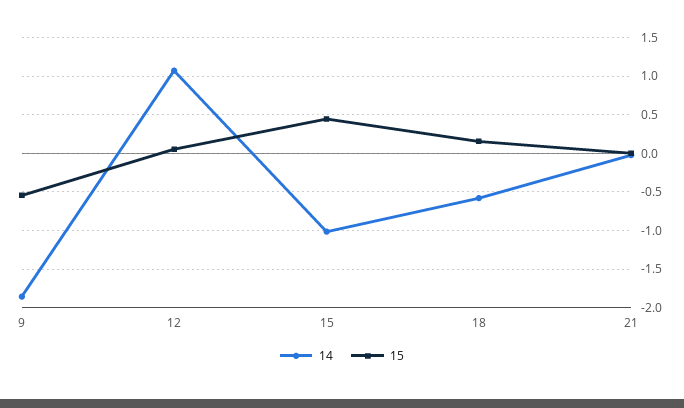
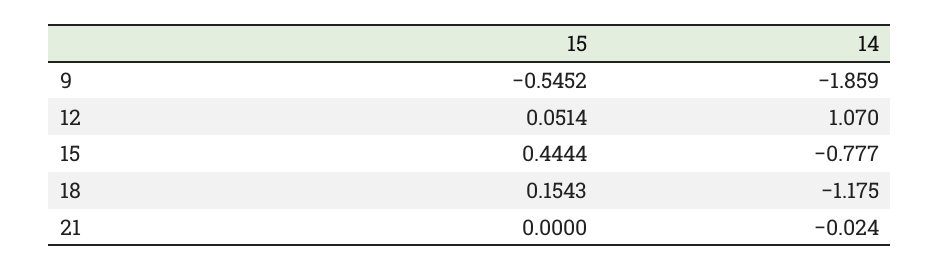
14, 15: -1 -> -0.777
14, 18: -0.6 -> -1.175

